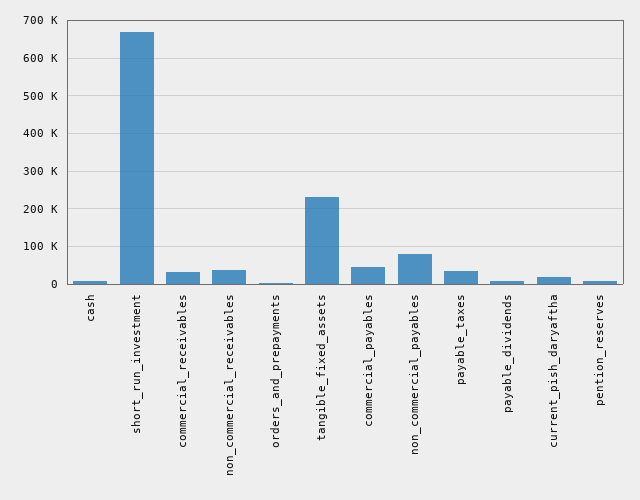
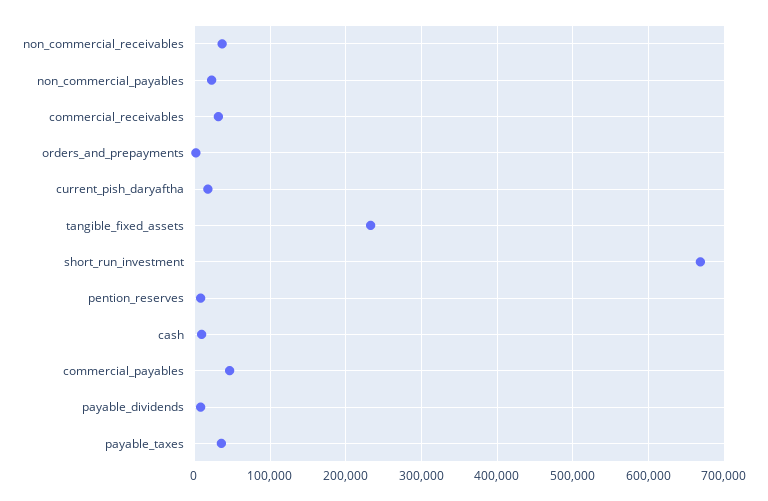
non_commercial_payables: 80000 -> 20000

